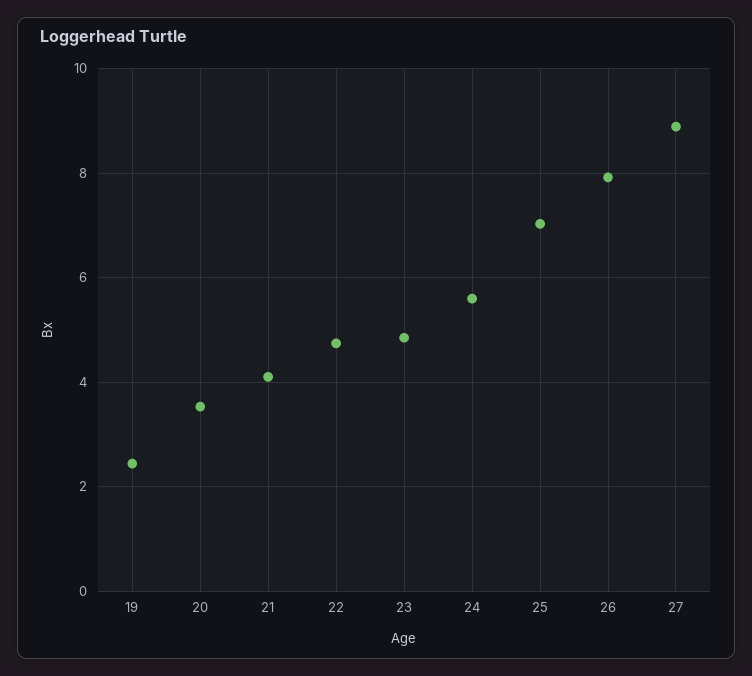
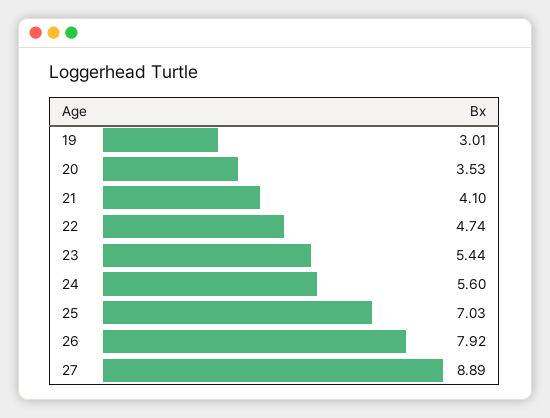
19: 2.4 -> 3.01
23: 4.8 -> 5.44

